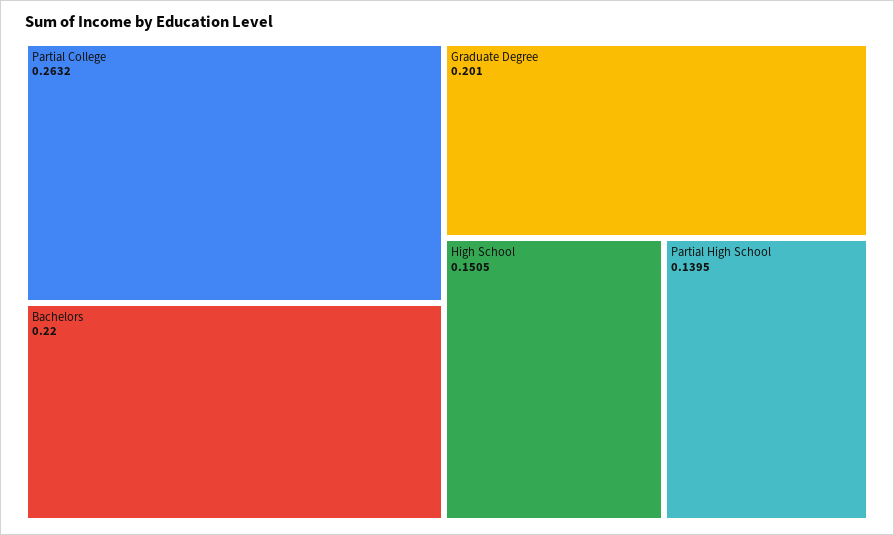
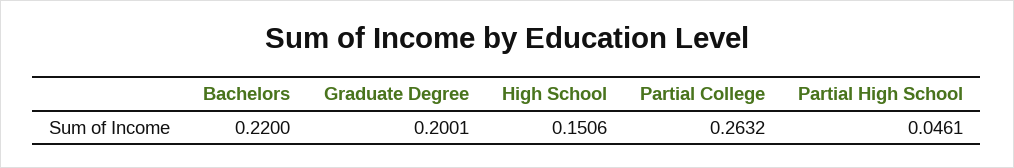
Graduate Degree: 0.201 -> 0.2001
High School: 0.1505 -> 0.1506
Partial High School: 0.1395 -> 0.0461

